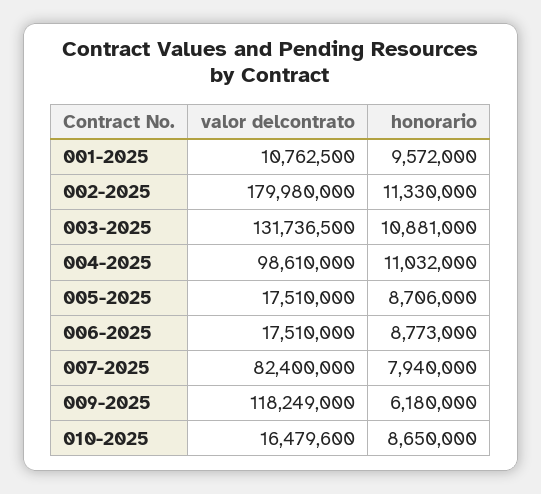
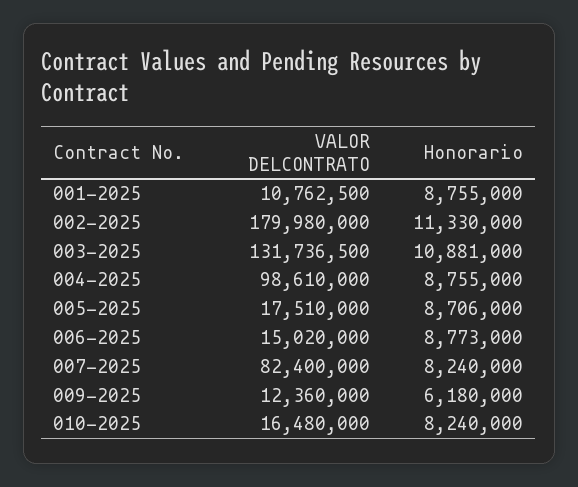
honorario, 001-2025: 9572000 -> 8755000
honorario, 004-2025: 11032000 -> 8755000
valor delcontrato, 006-2025: 17510000 -> 15020000
honorario, 007-2025: 7940000 -> 8240000
valor delcontrato, 009-2025: 118249000 -> 12360000
valor delcontrato, 010-2025: 16479600 -> 16480000
honorario, 010-2025: 8650000 -> 8240000

